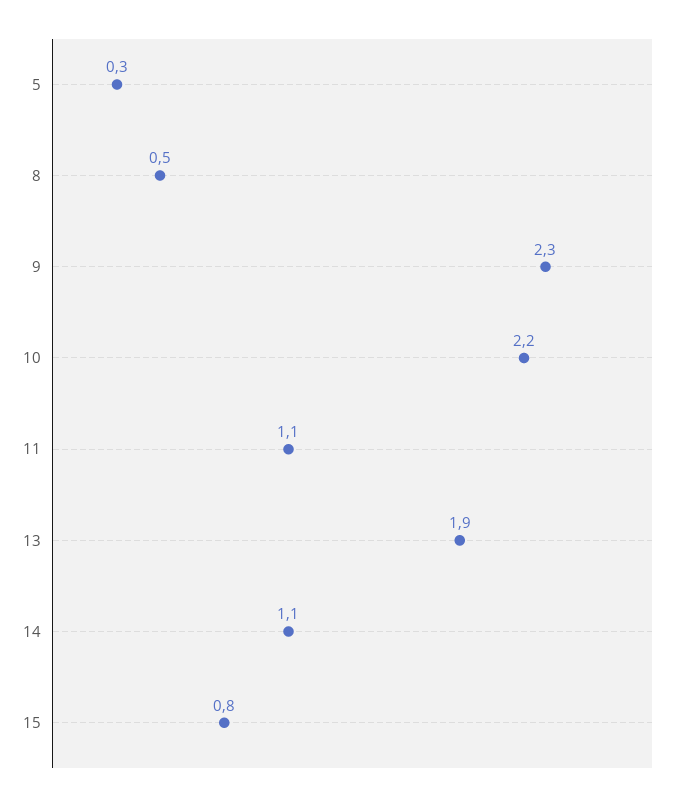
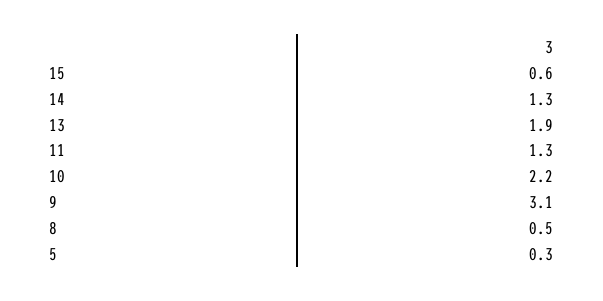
9: 2.3 -> 3.1
11: 1.1 -> 1.3
14: 1.1 -> 1.3
15: 0.8 -> 0.6

